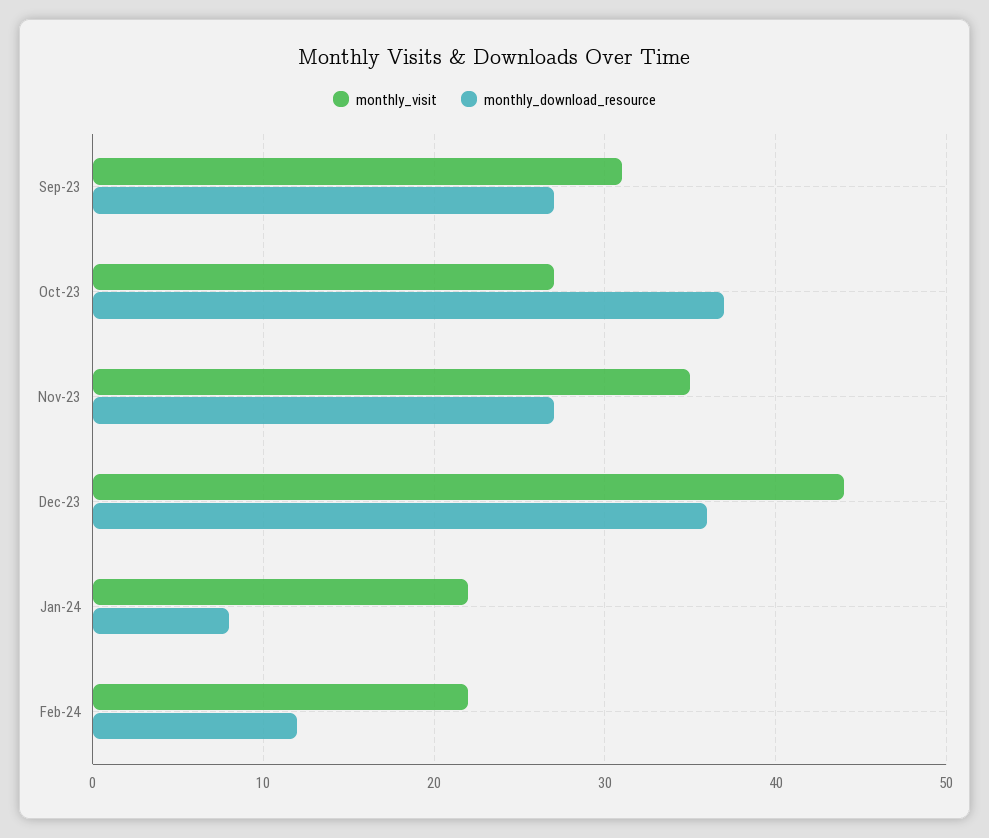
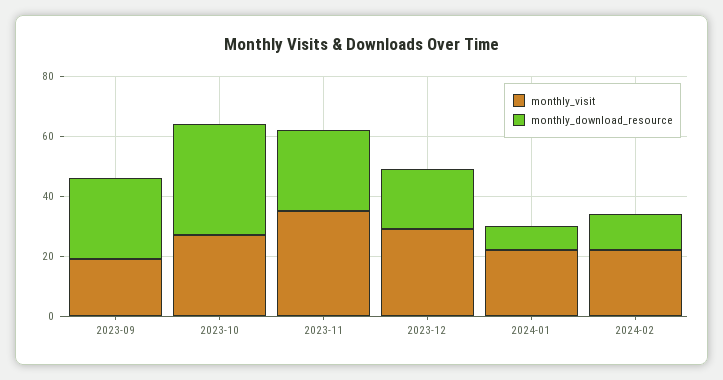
monthly_visit, Sep-23: 31 -> 20
monthly_visit, Dec-23: 44 -> 30
monthly_download_resource, Dec-23: 36 -> 20

